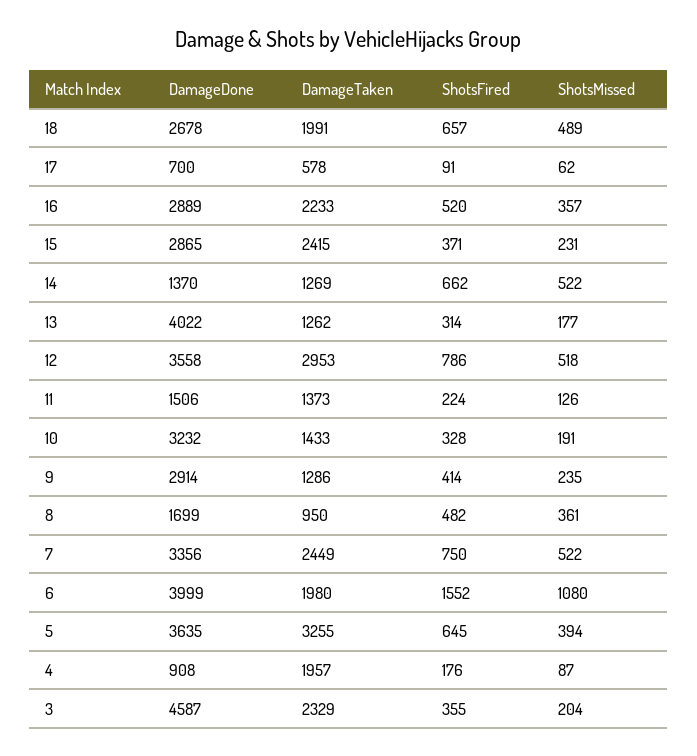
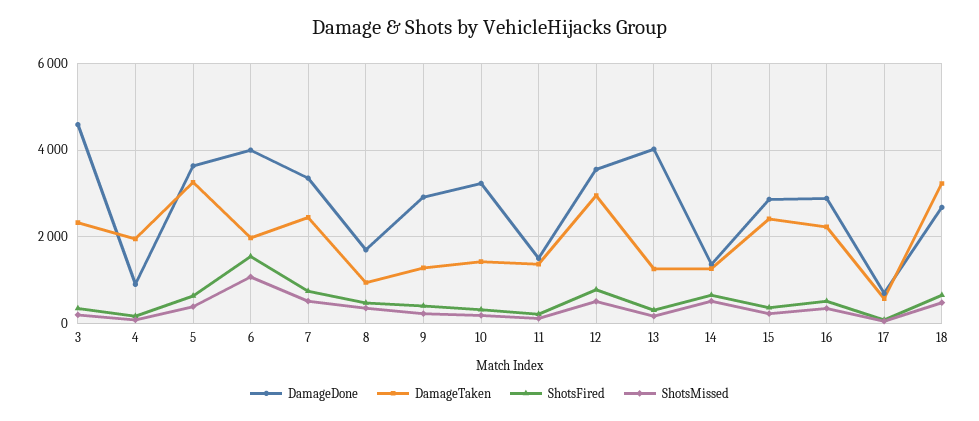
DamageTaken, 18: 1991 -> 3200

